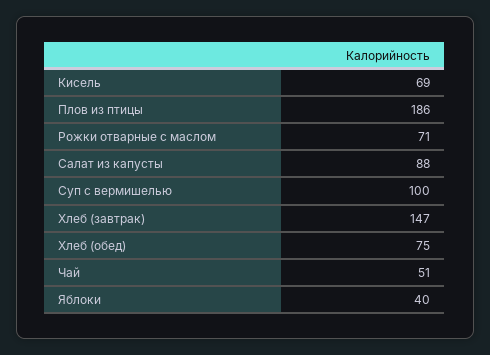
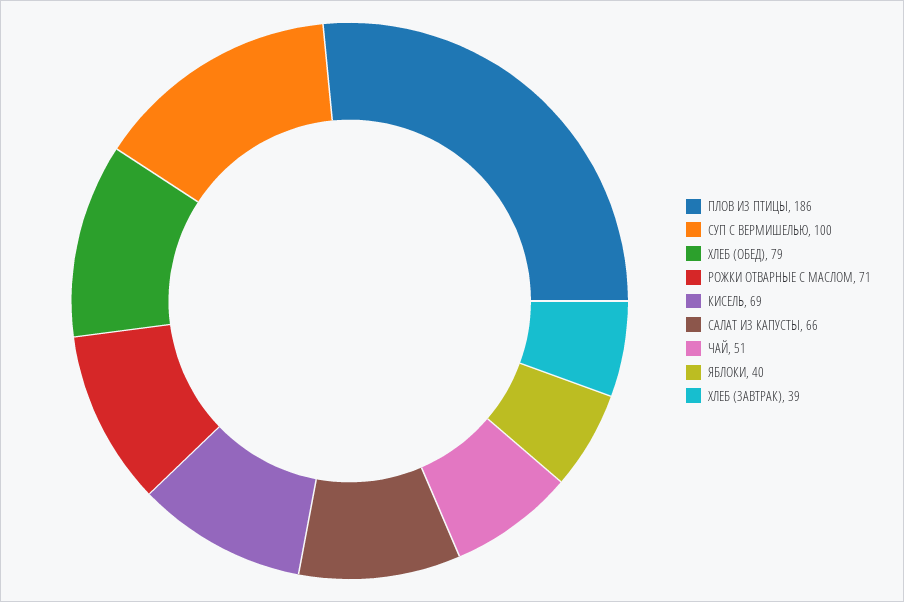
Салат из капусты: 88 -> 66
Хлеб (завтрак): 147 -> 39
Хлеб (обед): 75 -> 79

